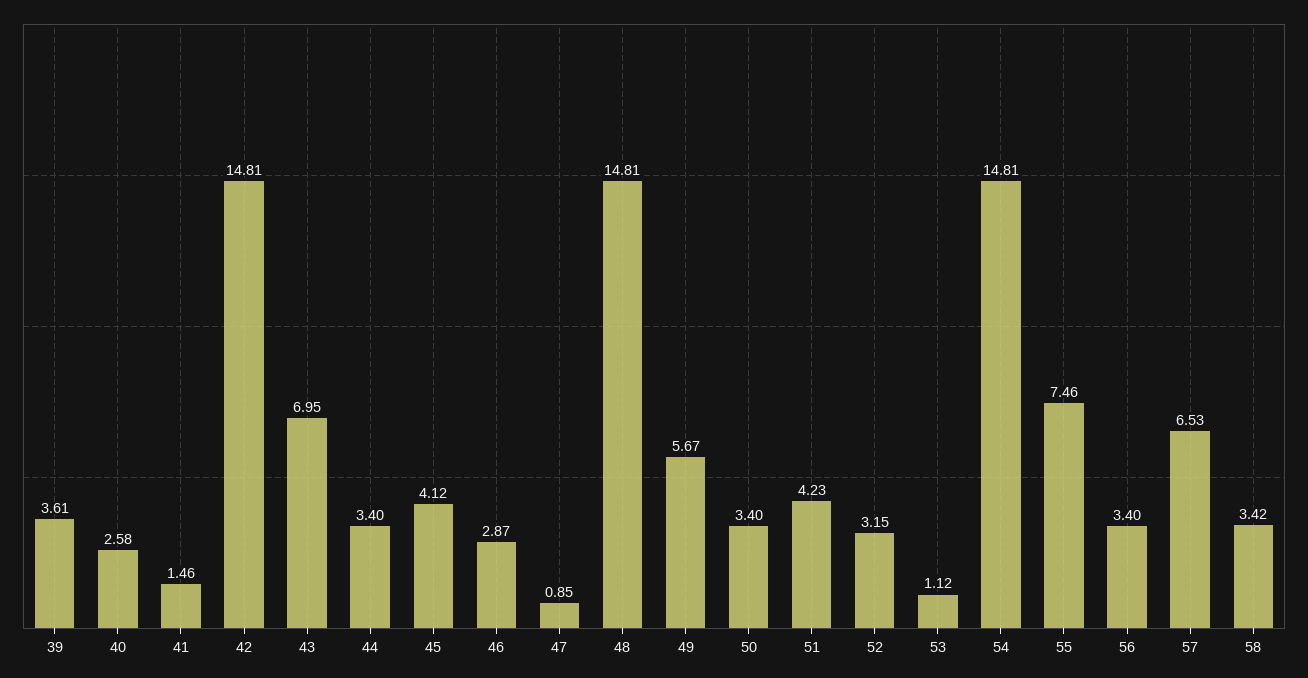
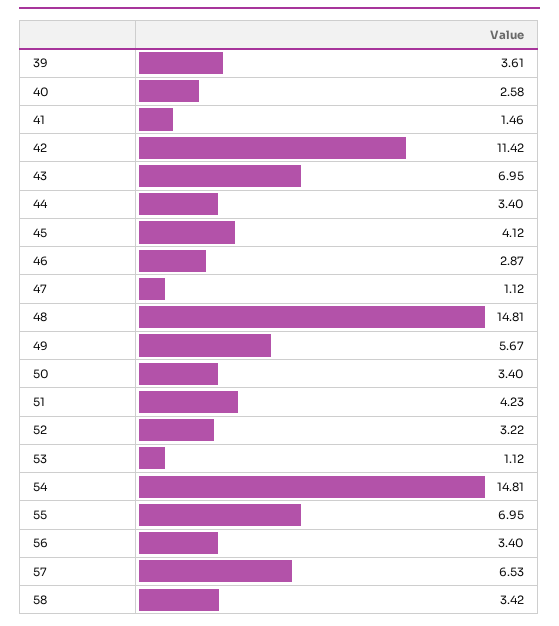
42: 14.81 -> 11.42
47: 0.85 -> 1.12
52: 3.15 -> 3.22
55: 7.46 -> 6.95

